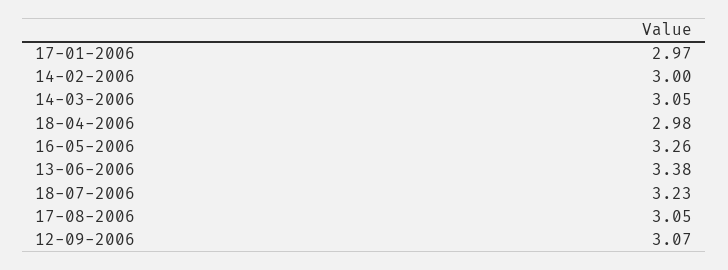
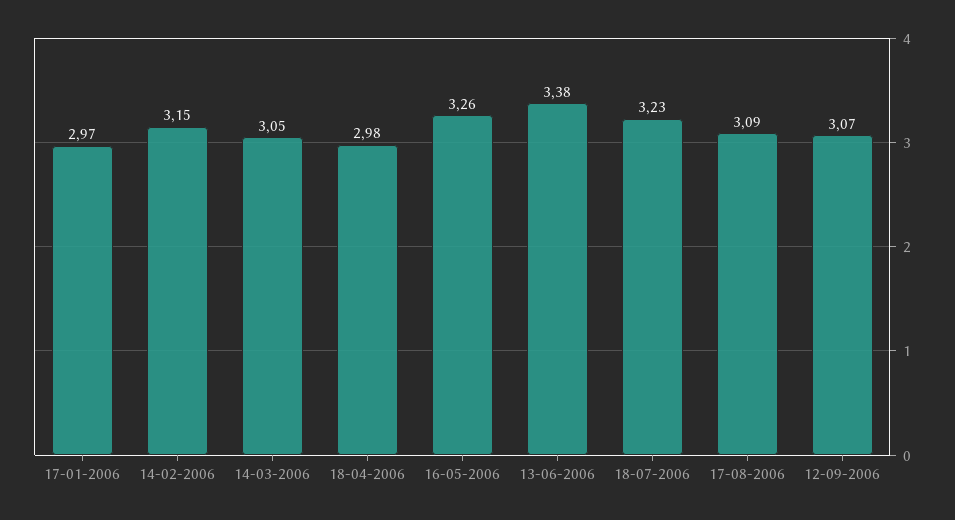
14-02-2006: 3 -> 3.15
17-08-2006: 3.05 -> 3.09

